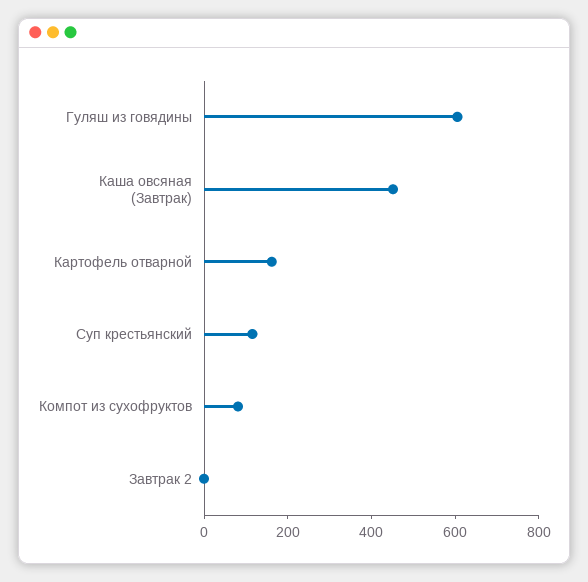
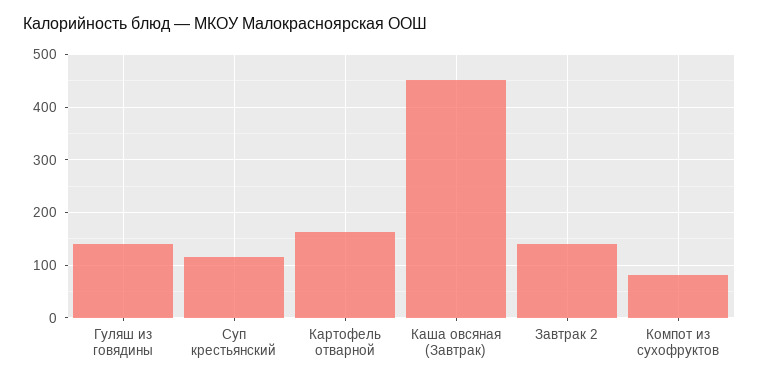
Гуляш из говядины: 600 -> 140
Завтрак 2: 0 -> 140

